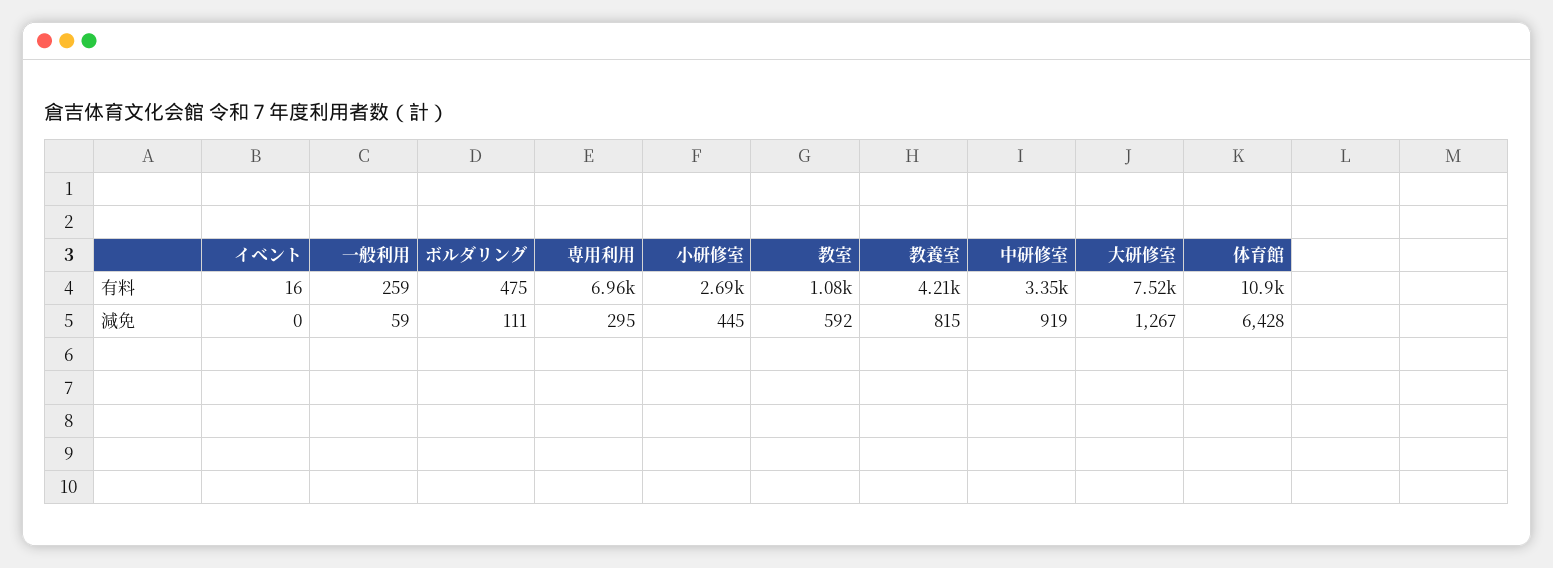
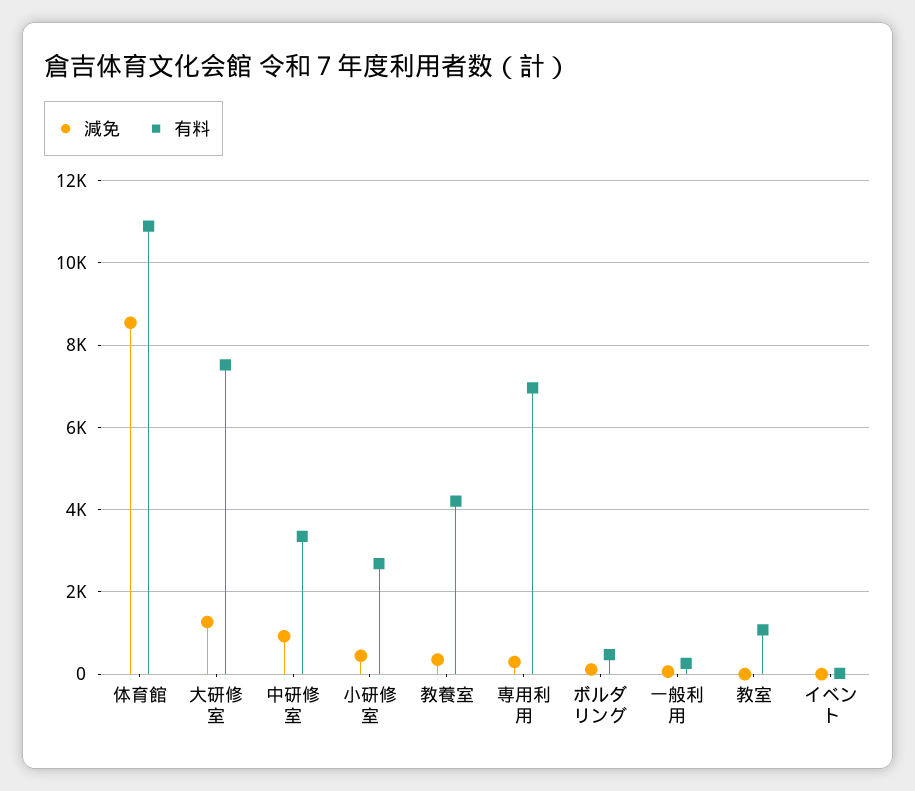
減免, 教室: 592 -> 0
減免, 教養室: 815 -> 400
減免, 体育館: 6428 -> 8600

